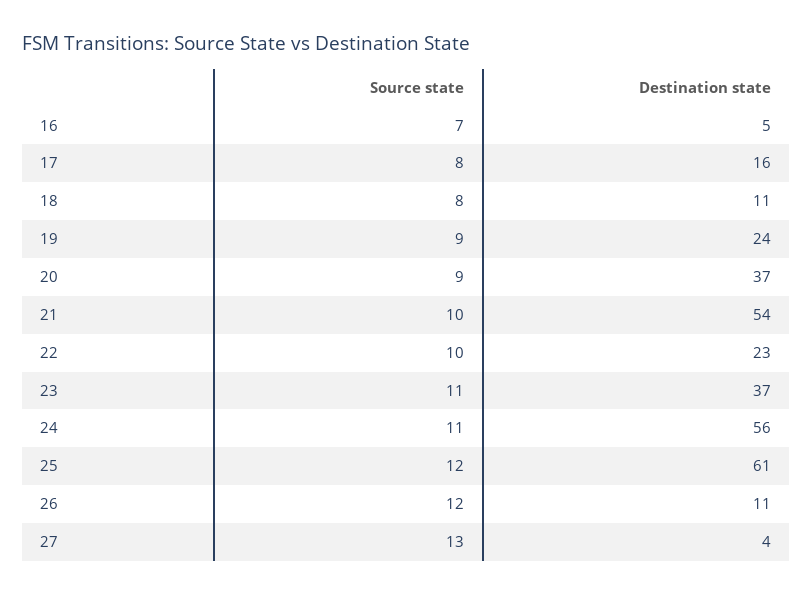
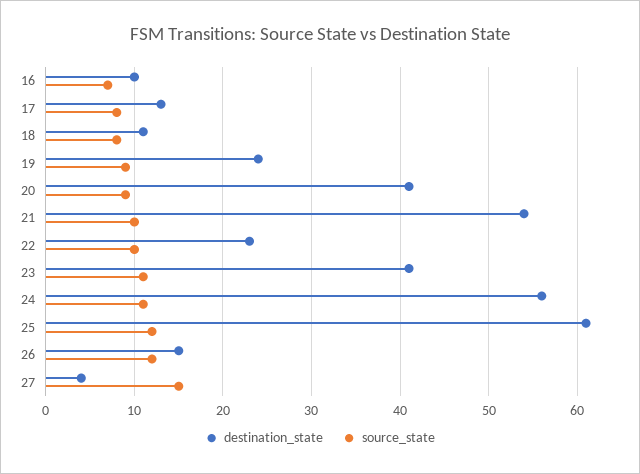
Destination state, 16: 5 -> 10
Destination state, 17: 16 -> 13
Destination state, 20: 37 -> 41
Destination state, 23: 37 -> 41
Destination state, 26: 11 -> 15
Source state, 27: 13 -> 15

